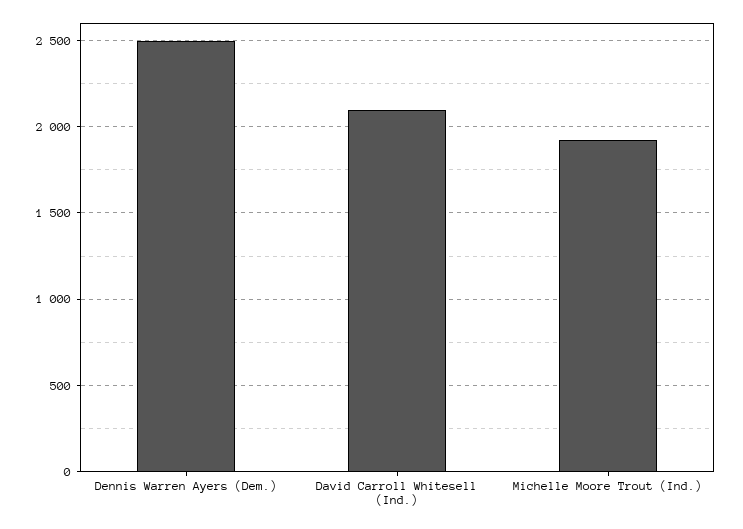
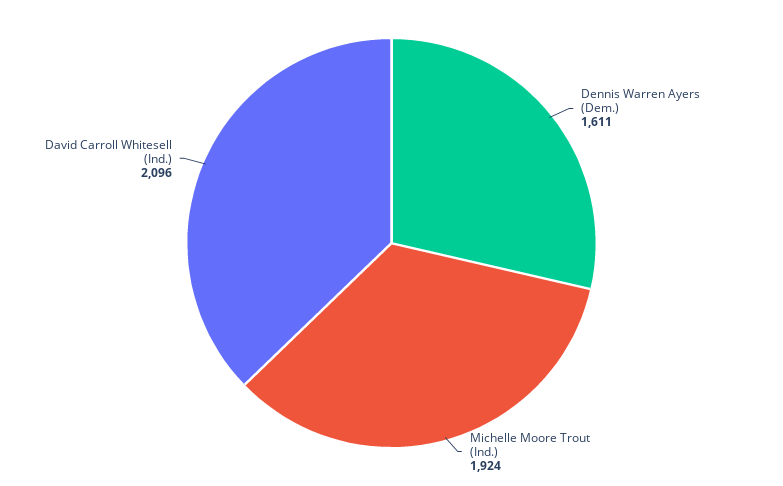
Dennis Warren Ayers (Dem.): 2500 -> 1611

